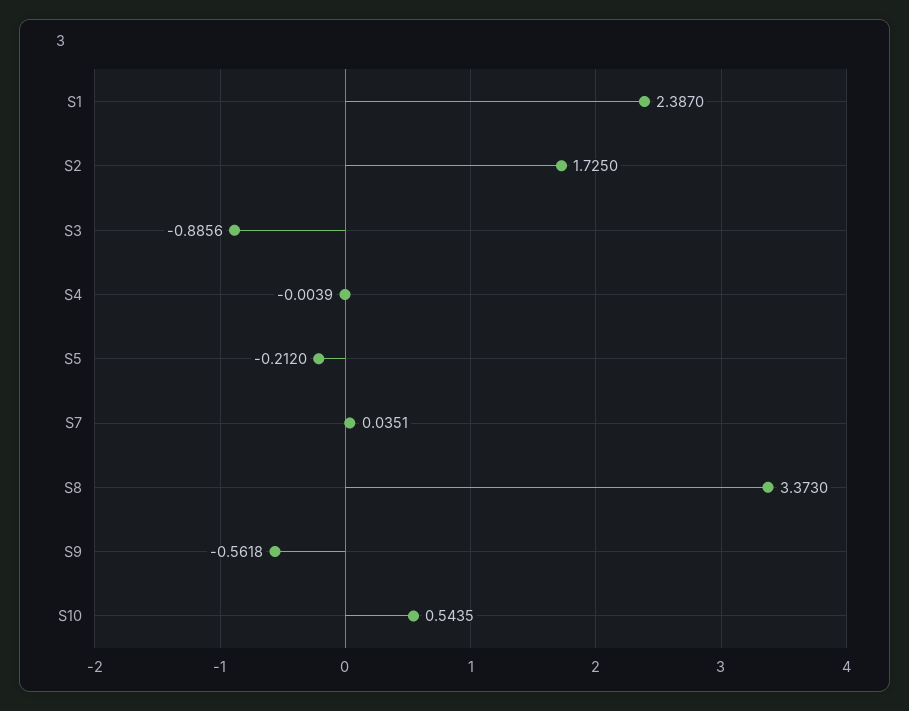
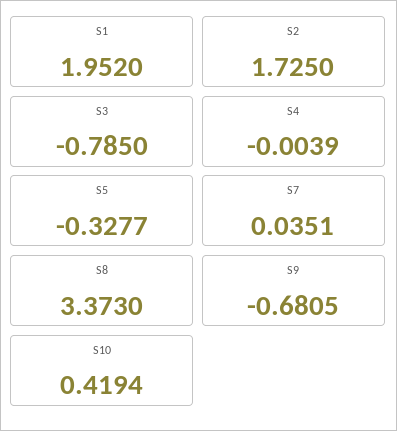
S1: 2.387 -> 1.952
S3: -0.8856 -> -0.785
S5: -0.212 -> -0.3277
S9: -0.5618 -> -0.6805
S10: 0.5435 -> 0.4194

